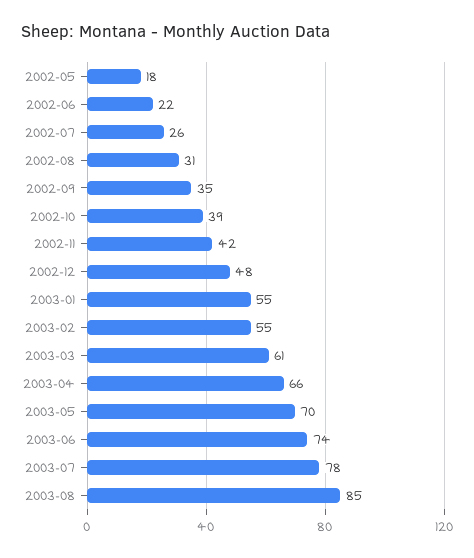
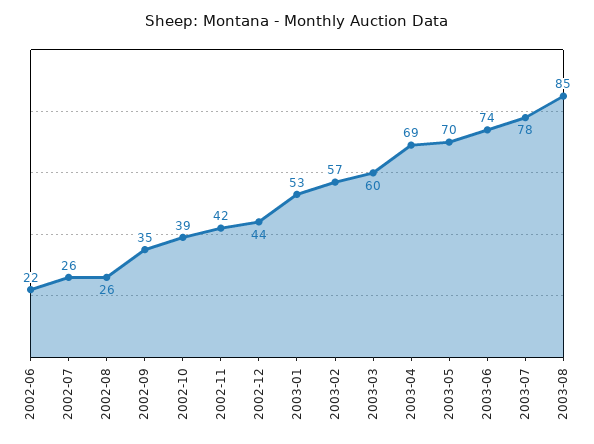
2002-05: 18 -> none
2002-08: 31 -> 26
2002-12: 48 -> 44
2003-01: 55 -> 53
2003-02: 55 -> 57
2003-03: 61 -> 60
2003-04: 66 -> 69

